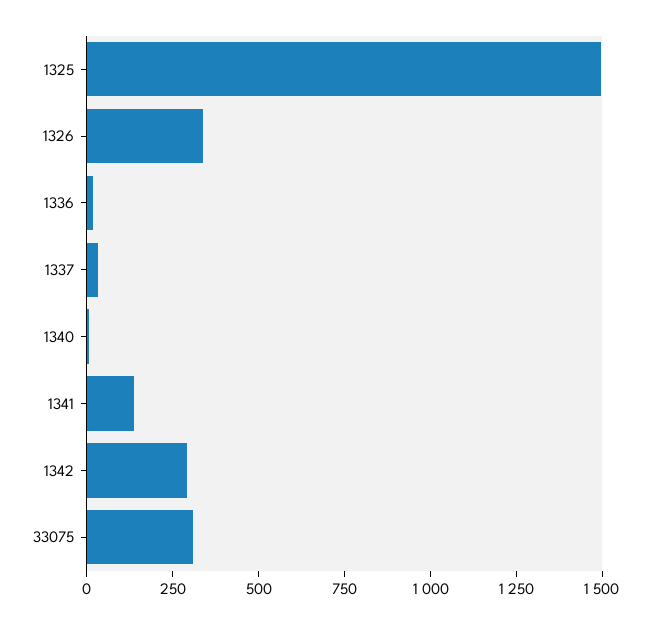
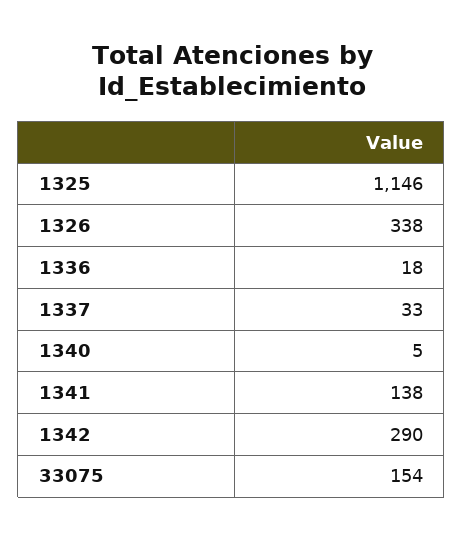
1325: 1500 -> 1146
33075: 300 -> 154

